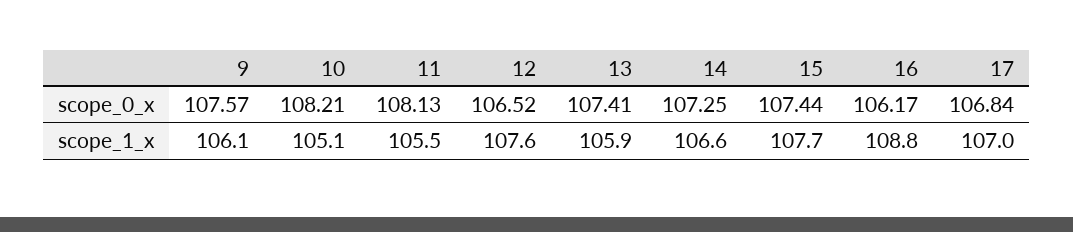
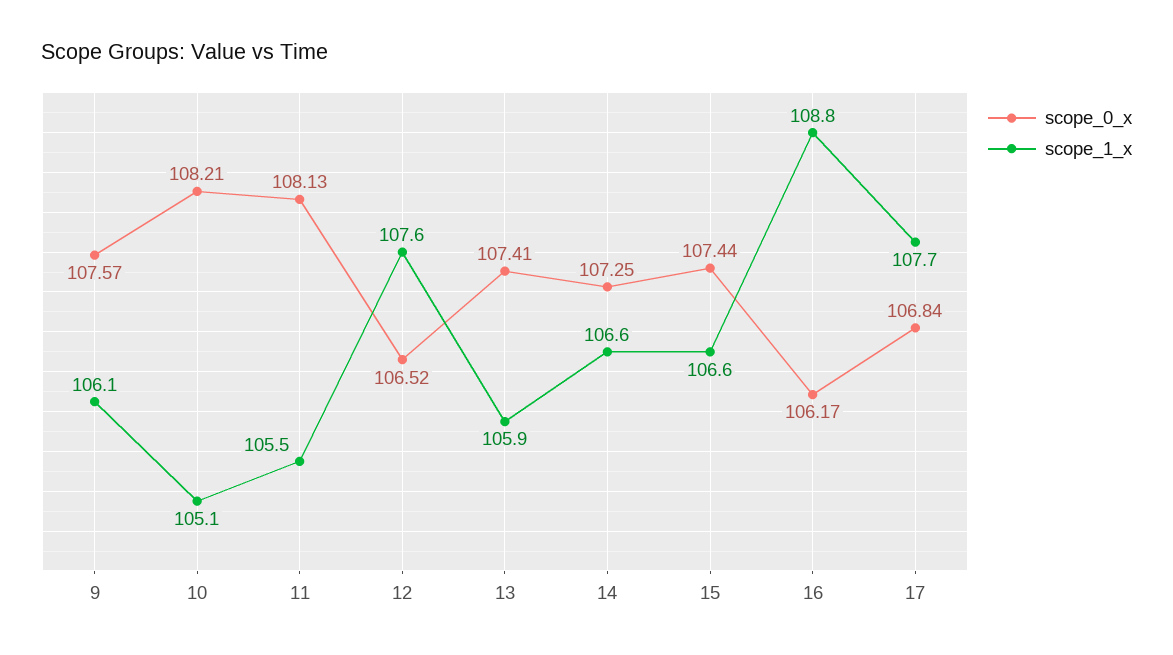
scope_1_x, 15: 107.7 -> 106.6
scope_1_x, 17: 107 -> 107.7

